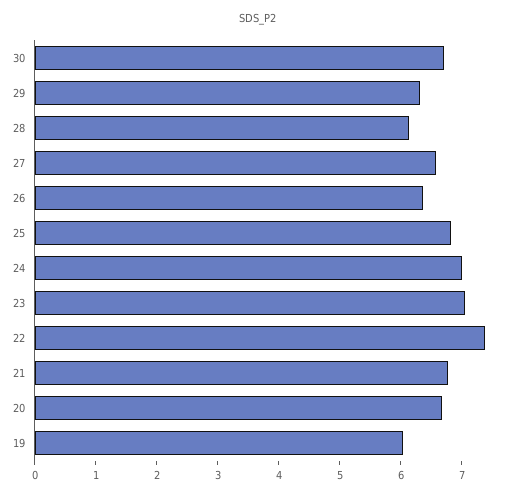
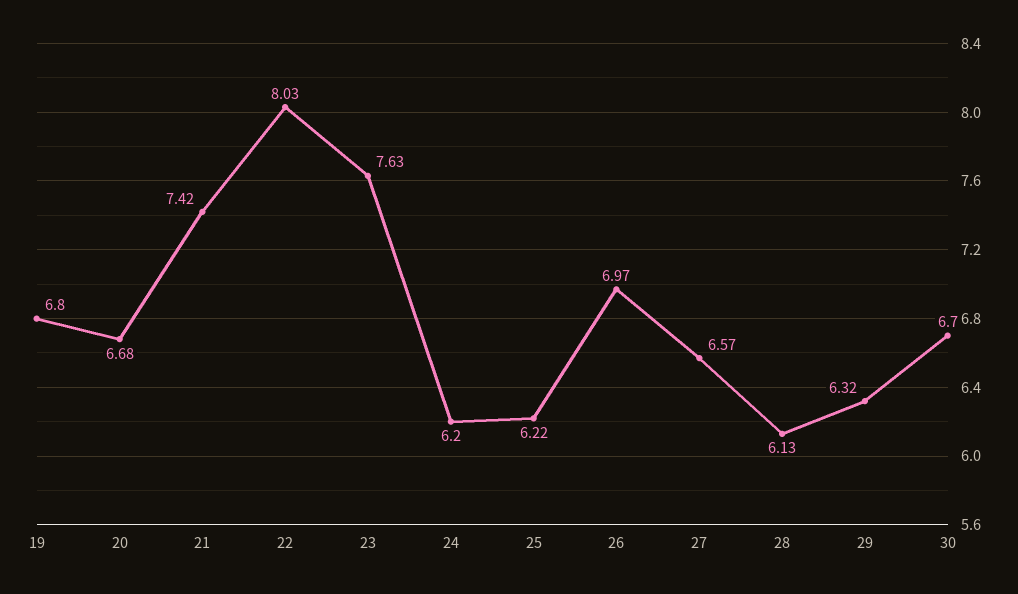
26: 6.4 -> 6.97
25: 6.8 -> 6.22
24: 7 -> 6.2
23: 7 -> 7.63
22: 7.4 -> 8.03
21: 6.8 -> 7.42
19: 6 -> 6.8

